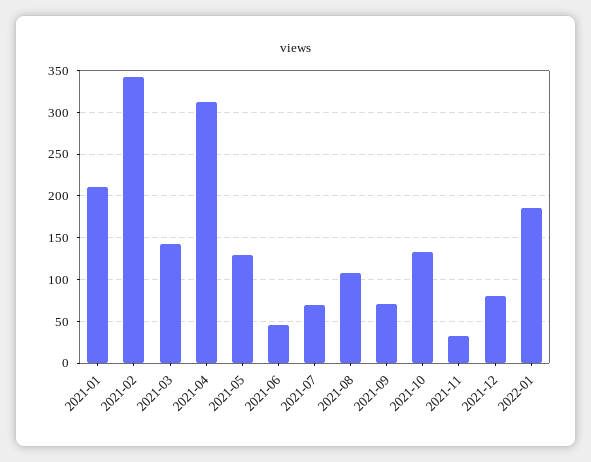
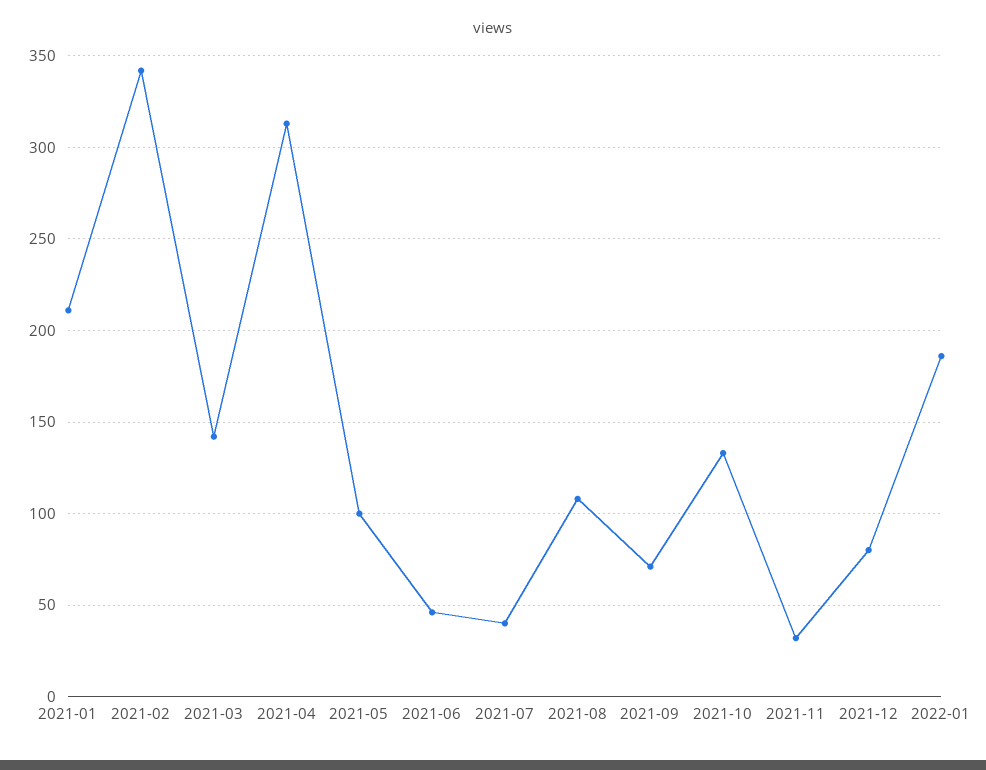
2021-05: 130 -> 100
2021-07: 70 -> 40

